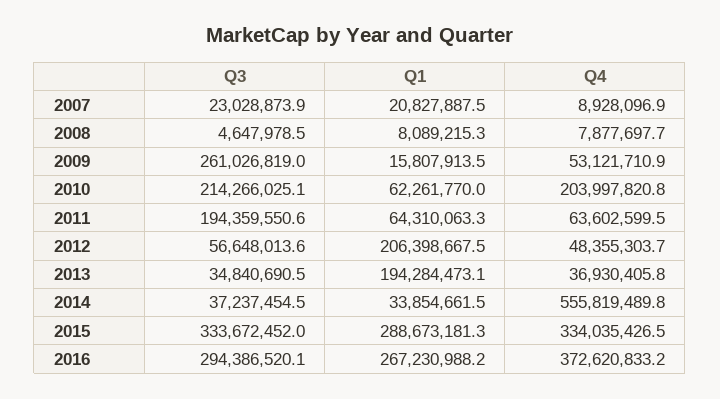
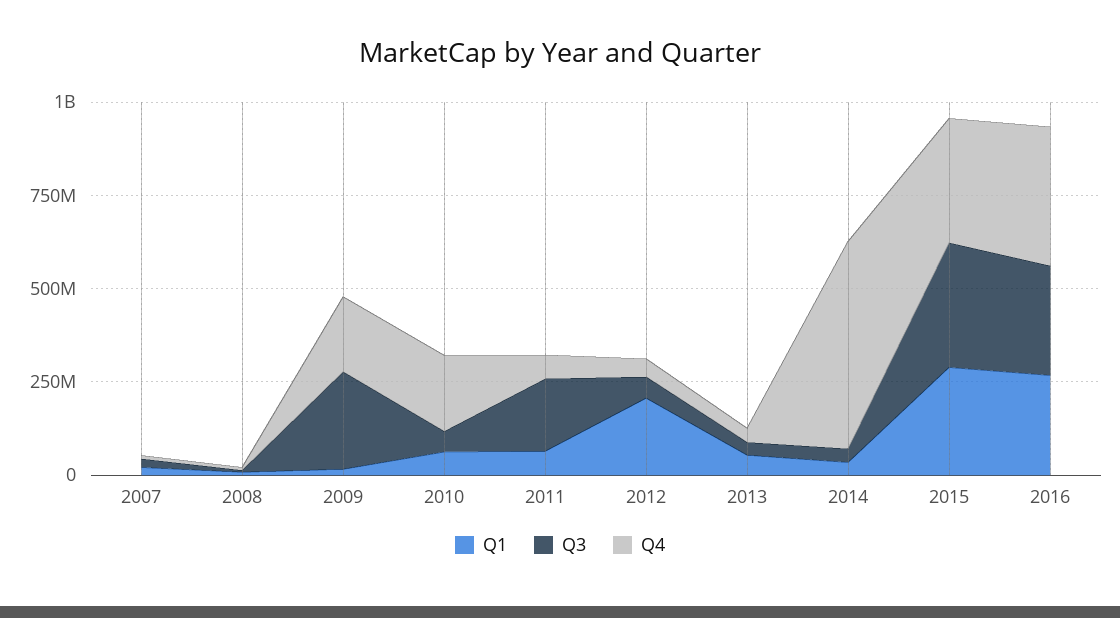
Q4, 2009: 53121710.9 -> 200000000
Q3, 2010: 214266025.1 -> 50000000
Q1, 2013: 194284473.1 -> 50000000

